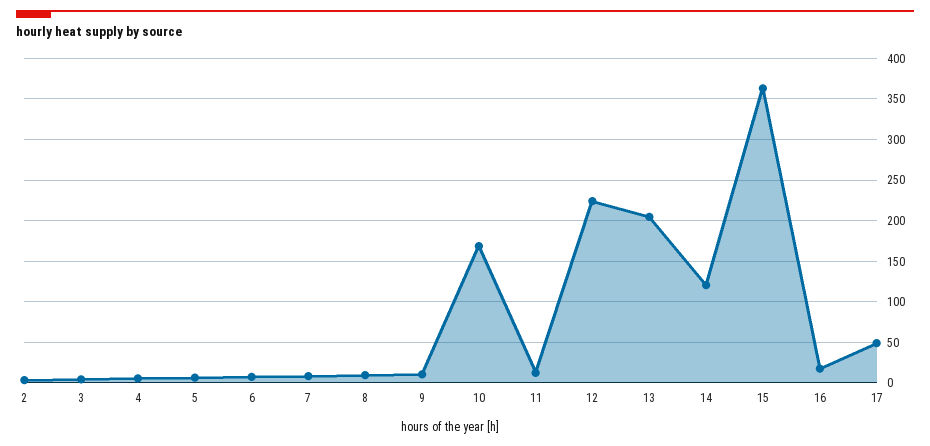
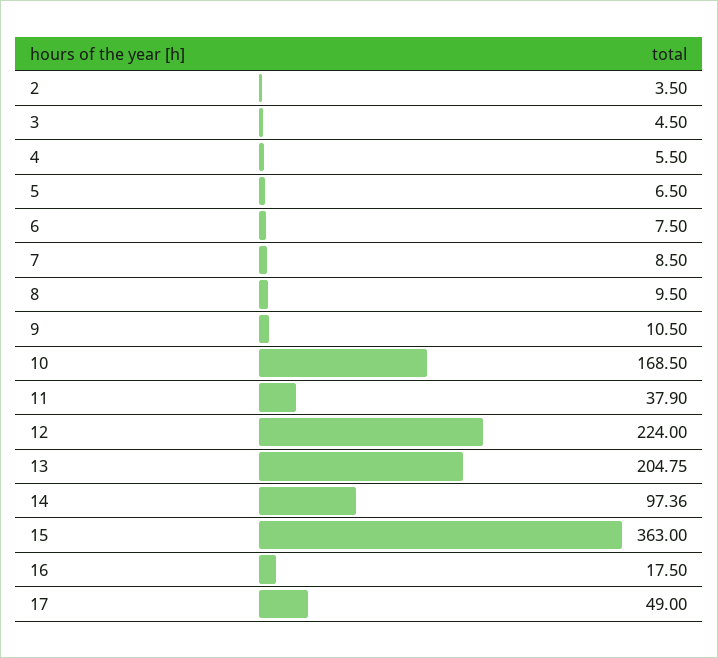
11: 10 -> 37.9
14: 120 -> 97.36

